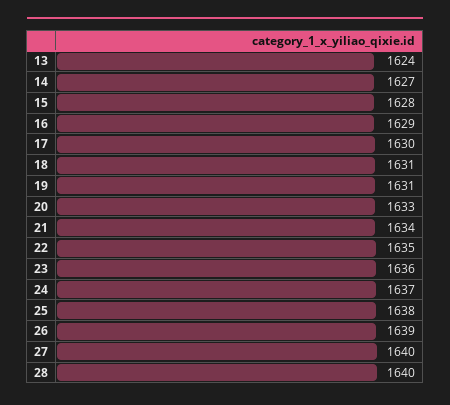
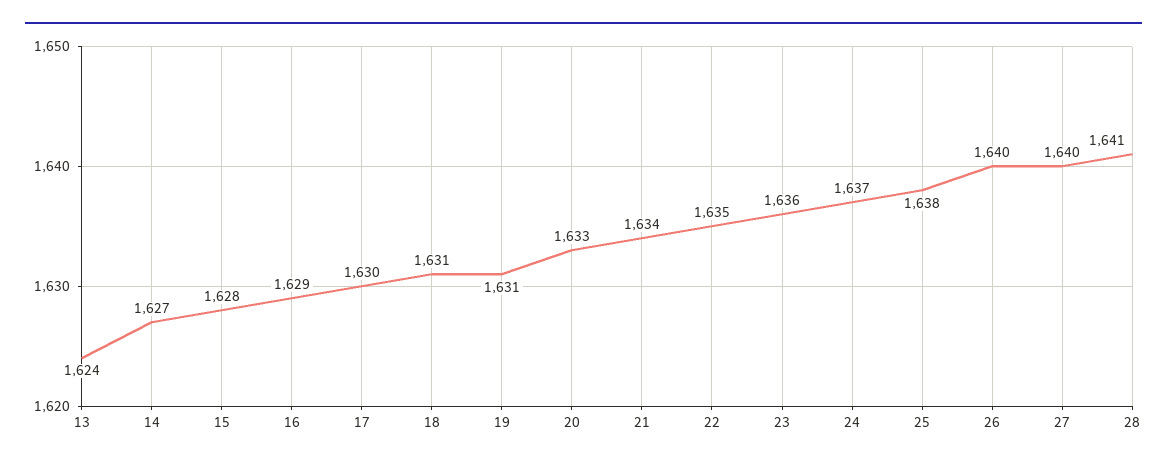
26: 1639 -> 1640
28: 1640 -> 1641

